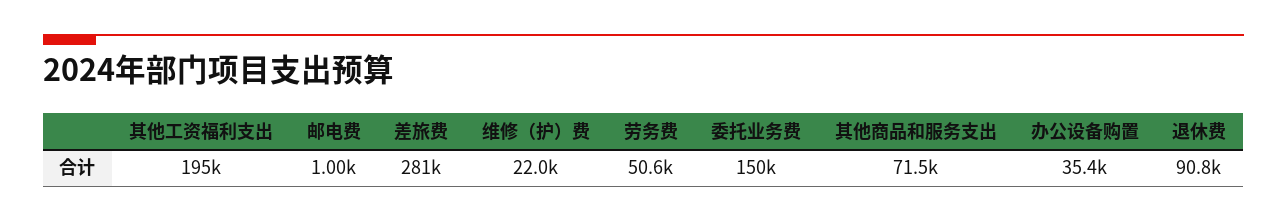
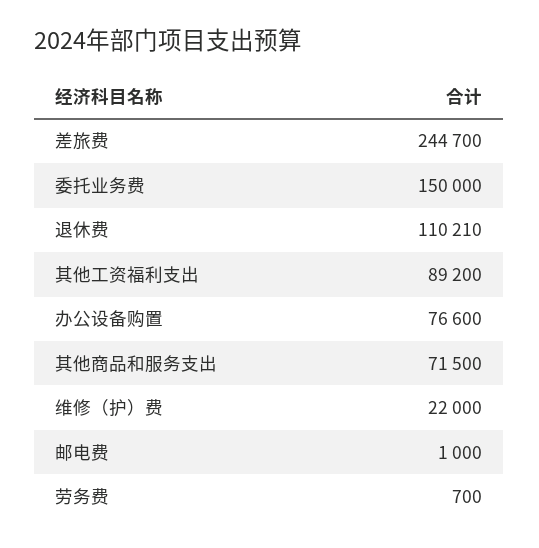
其他工资福利支出: 195000 -> 89200
差旅费: 281000 -> 244700
劳务费: 50600 -> 700
办公设备购置: 35400 -> 76600
退休费: 90800 -> 110210

